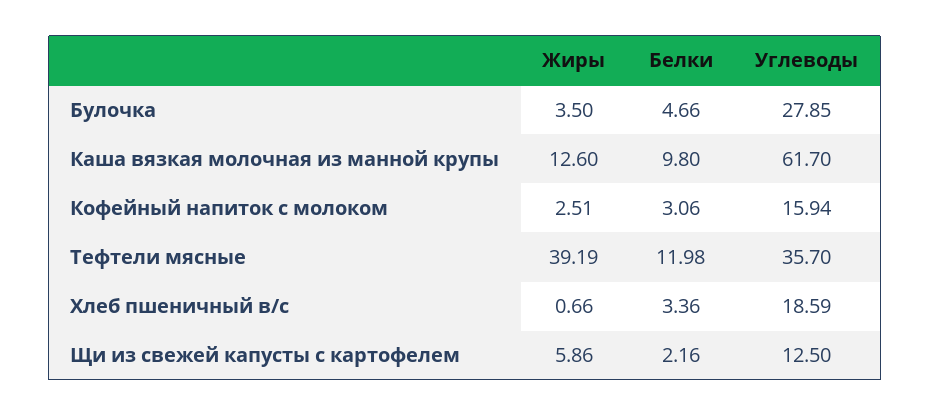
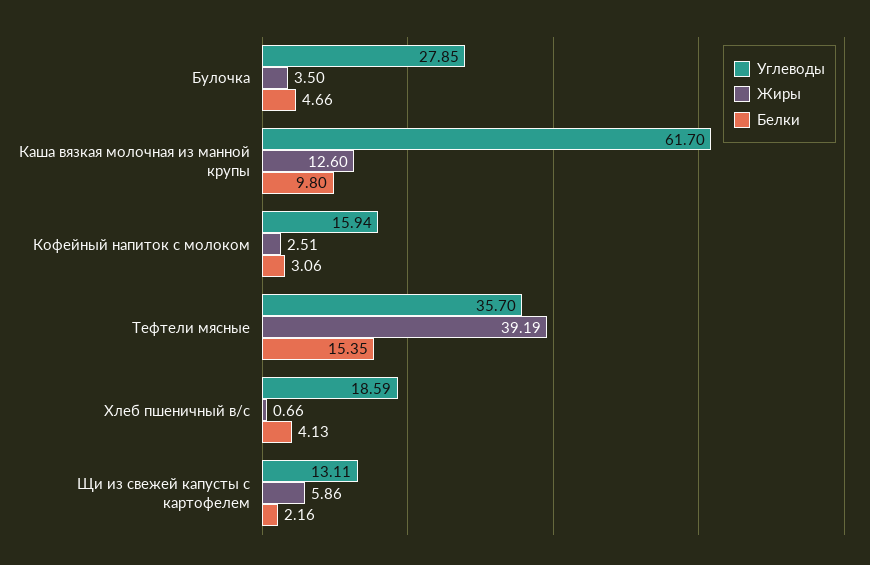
Белки, Тефтели мясные: 11.98 -> 15.35
Белки, Хлеб пшеничный в/с: 3.36 -> 4.13
Углеводы, Щи из свежей капусты с картофелем: 12.5 -> 13.11

